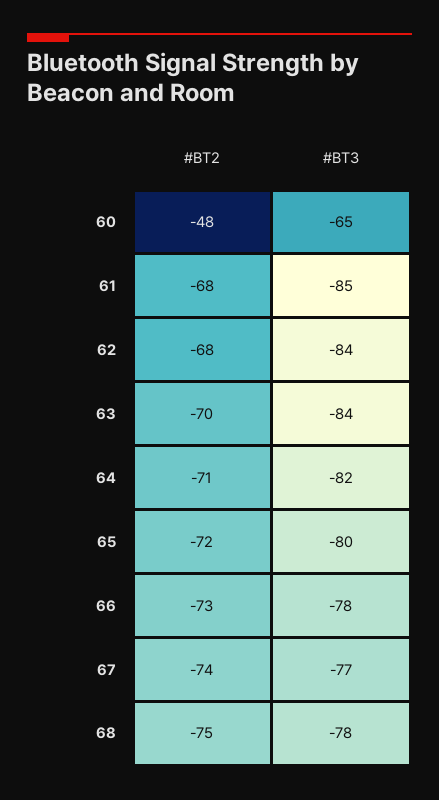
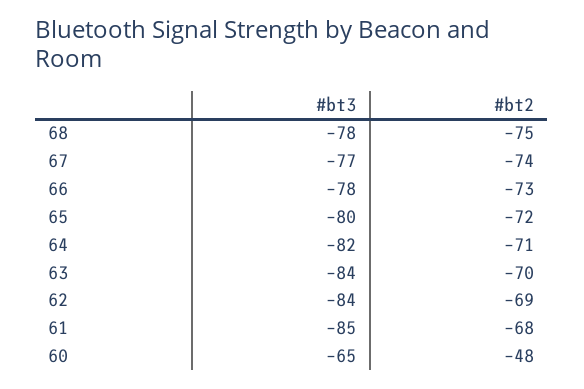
#BT2, 62: -68 -> -69

